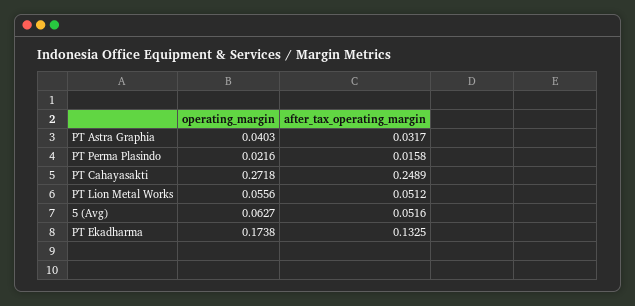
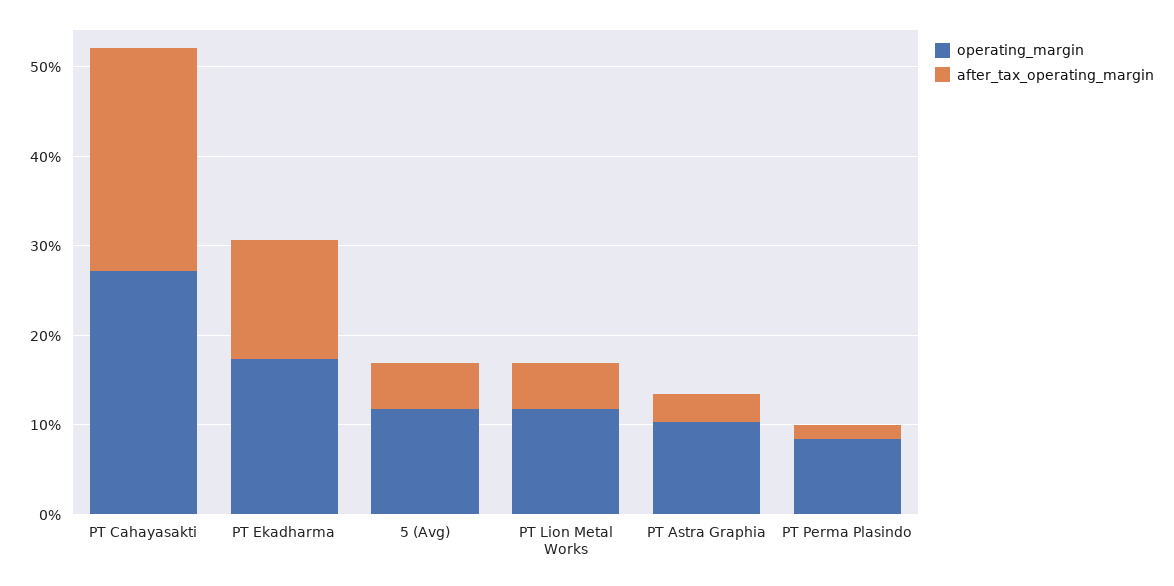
operating_margin, PT Astra Graphia: 0.0403 -> 0.1
operating_margin, PT Perma Plasindo: 0.0216 -> 0.08
operating_margin, PT Lion Metal Works: 0.0556 -> 0.12
operating_margin, 5 (Avg): 0.0627 -> 0.12

